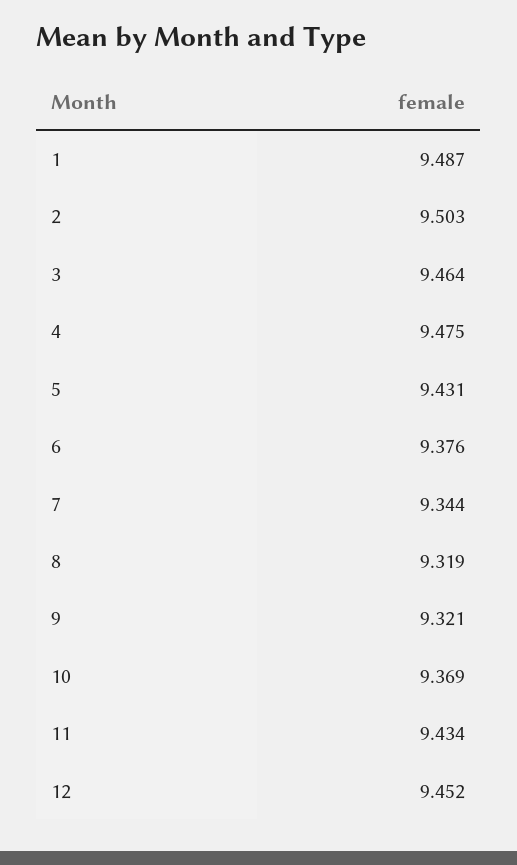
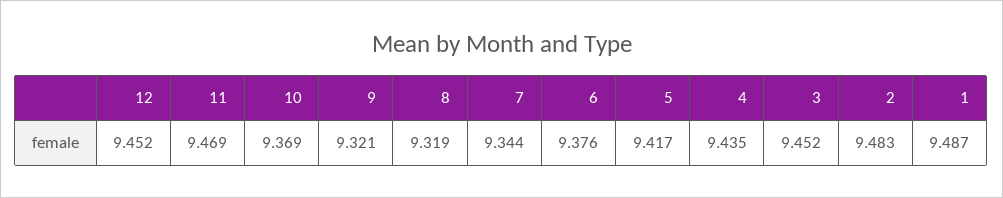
2: 9.503 -> 9.483
3: 9.464 -> 9.452
4: 9.475 -> 9.435
5: 9.431 -> 9.417
11: 9.434 -> 9.469

